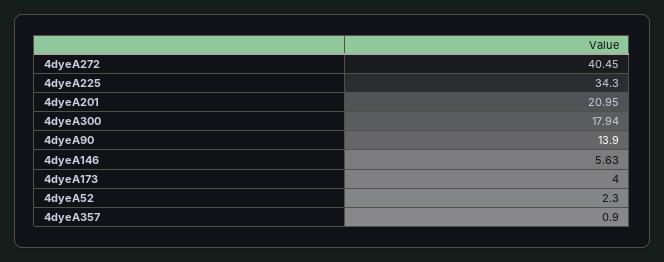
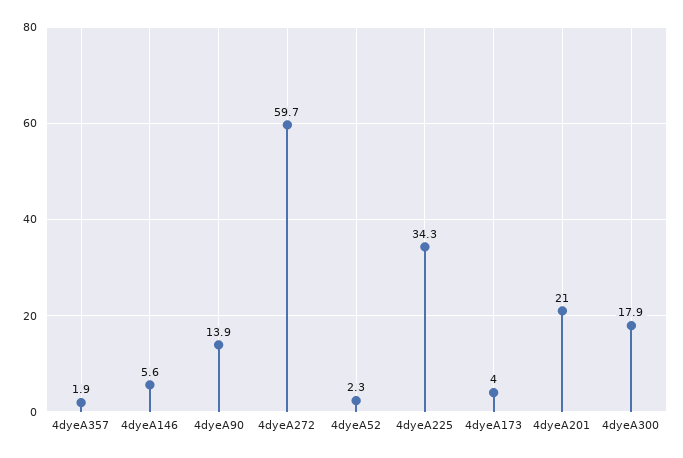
4dyeA272: 40.45 -> 59.7
4dyeA357: 0.9 -> 1.9

